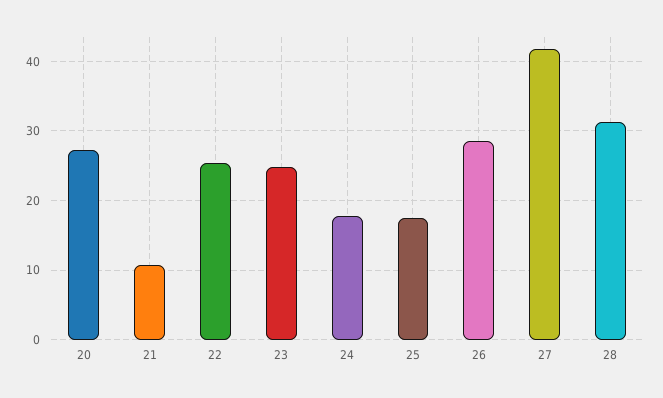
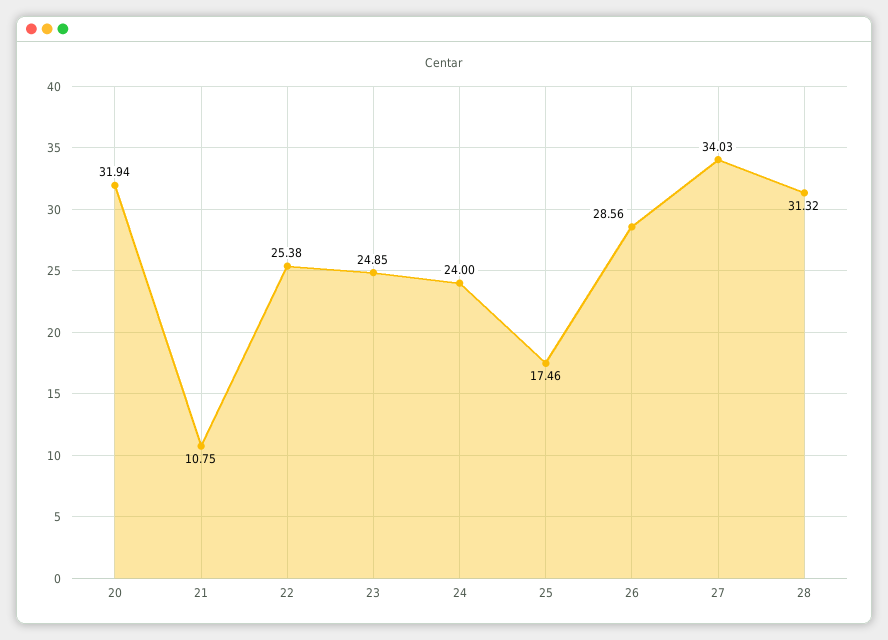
20: 27 -> 31.94
24: 18 -> 24
27: 42 -> 34.03

